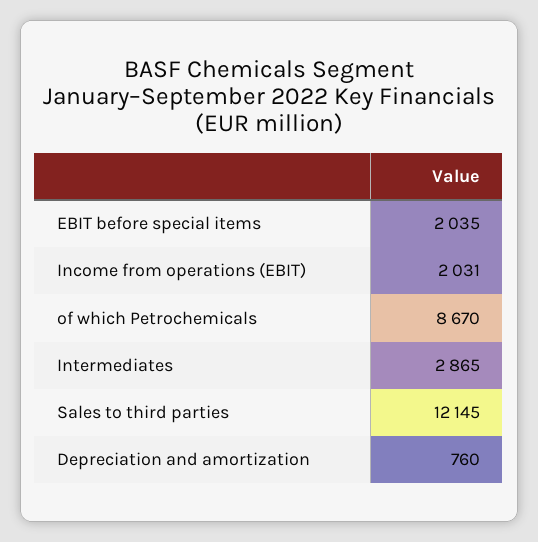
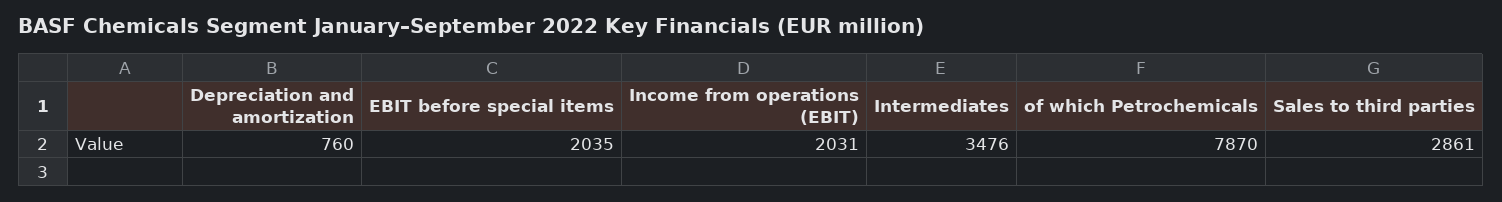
of which Petrochemicals: 8670 -> 7870
Intermediates: 2865 -> 3476
Sales to third parties: 12145 -> 2861

